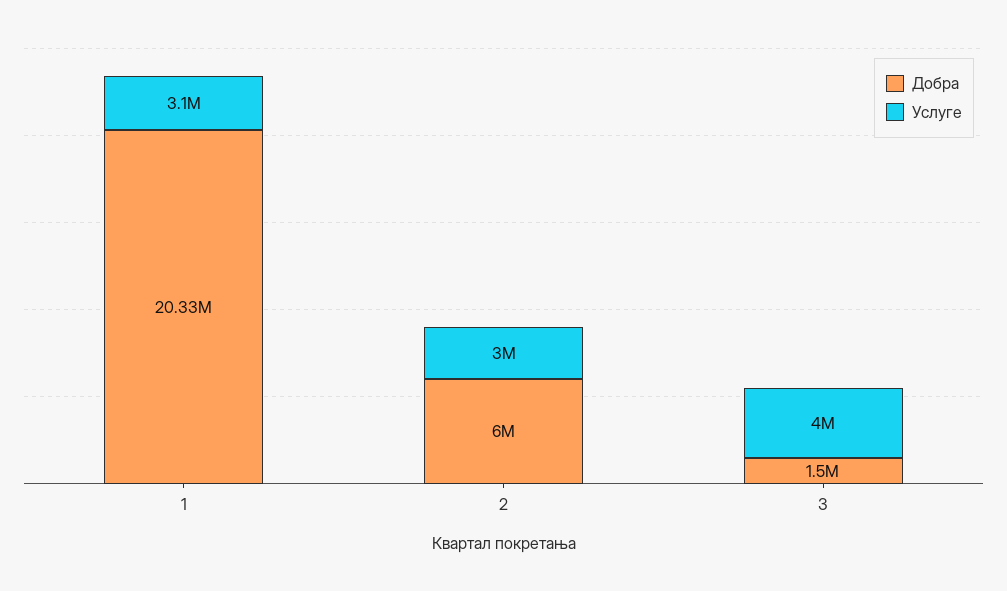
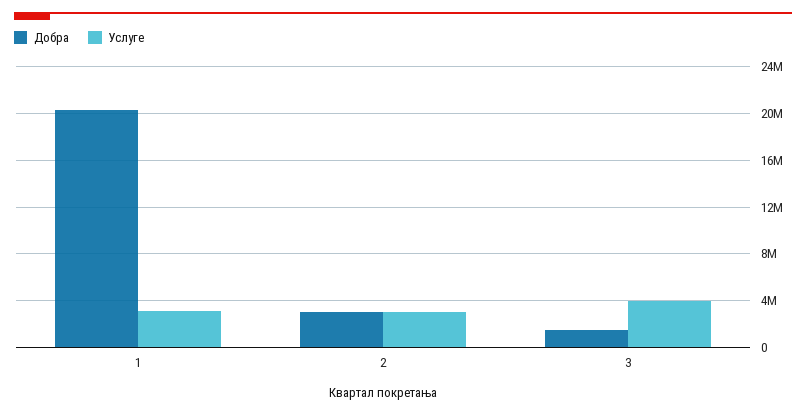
Добра, 2: 6000000 -> 3000000

